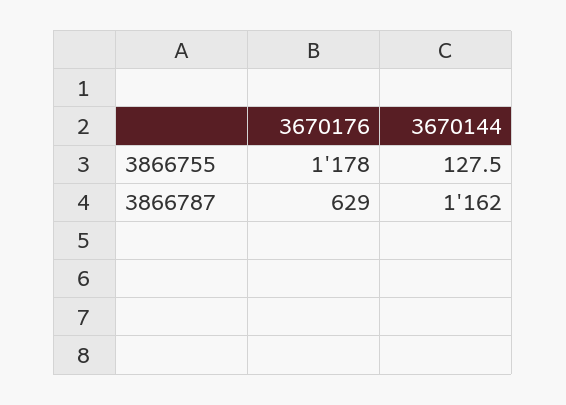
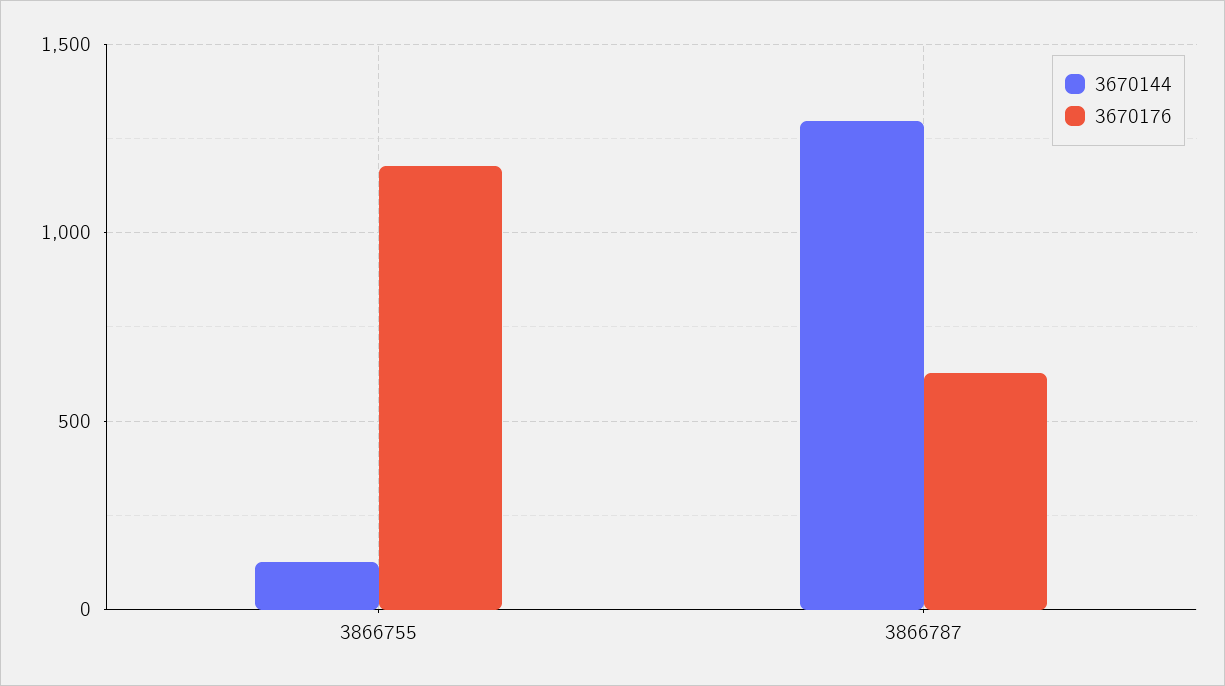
3670144, 3866787: 1162 -> 1300

